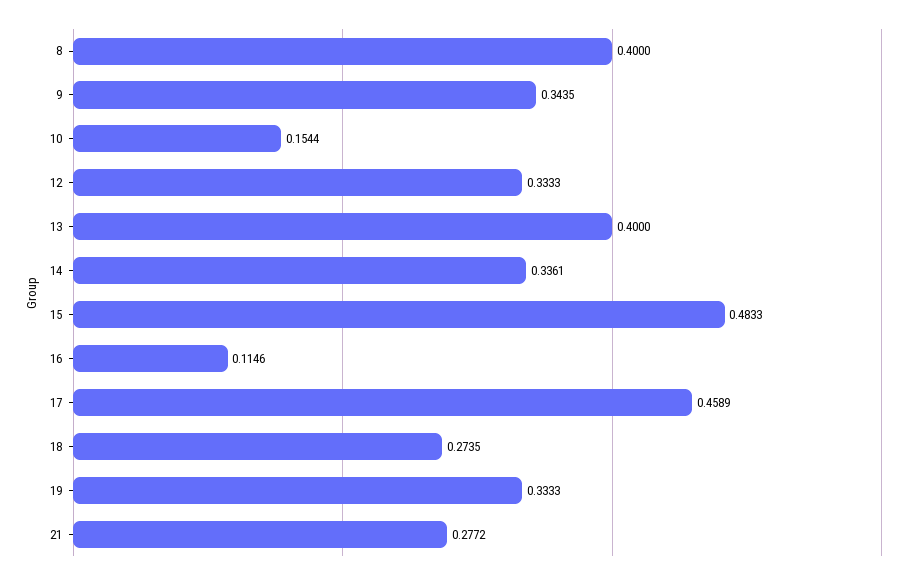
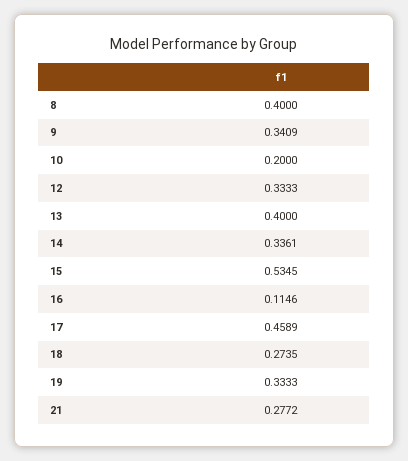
9: 0.3435 -> 0.3409
10: 0.1544 -> 0.2
15: 0.4833 -> 0.5345

